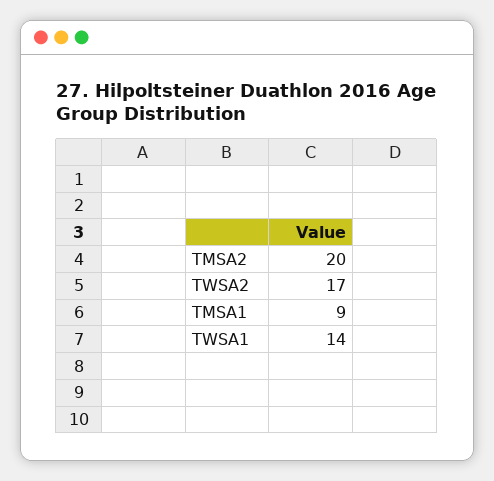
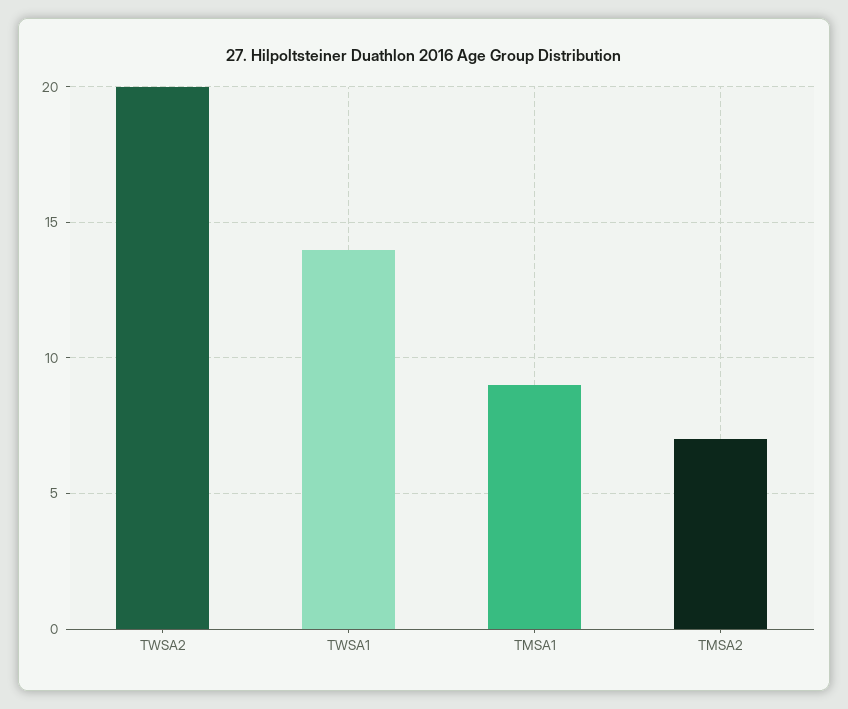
TMSA2: 20 -> 7
TWSA2: 17 -> 20

